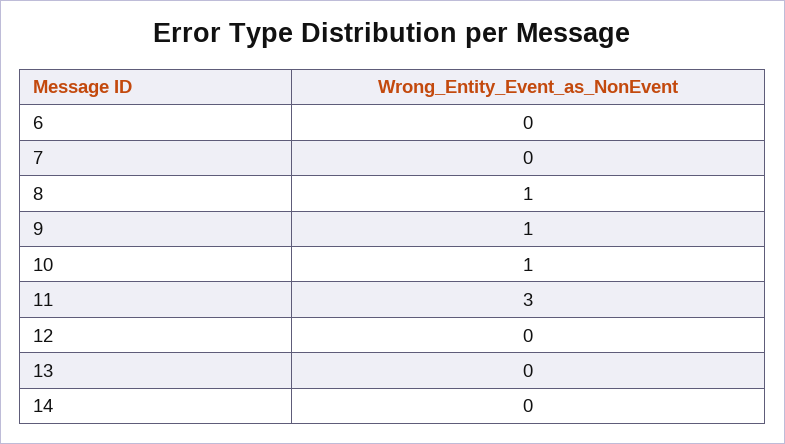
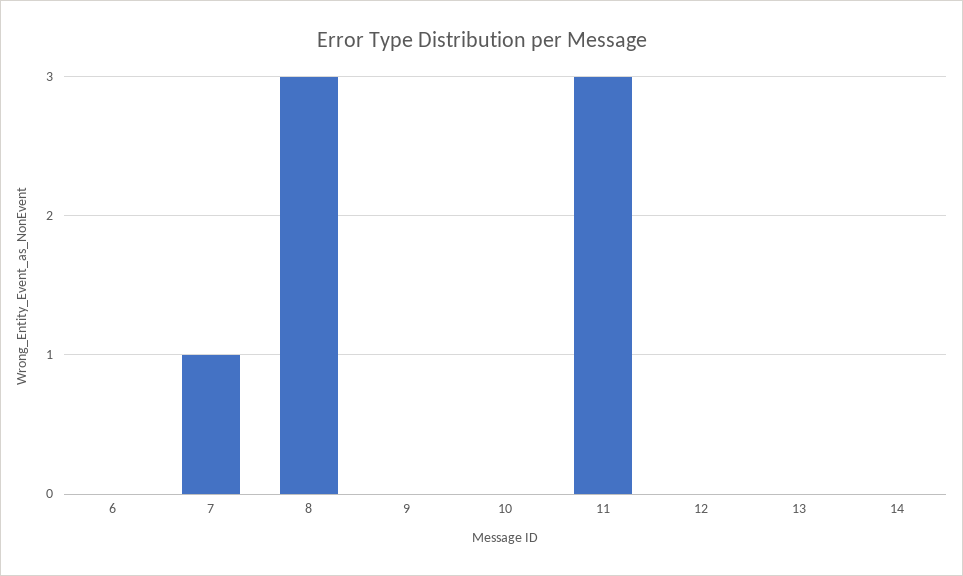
7: 0 -> 1
8: 1 -> 3
9: 1 -> 0
10: 1 -> 0

